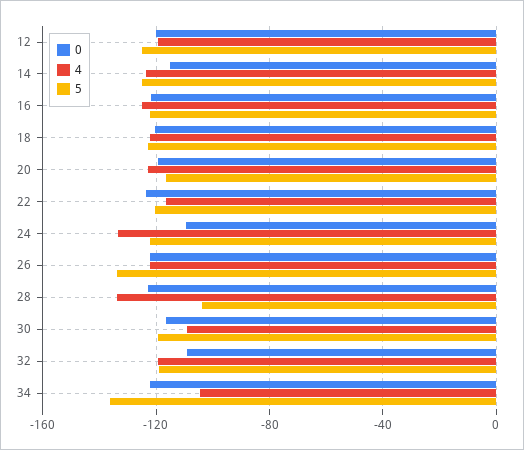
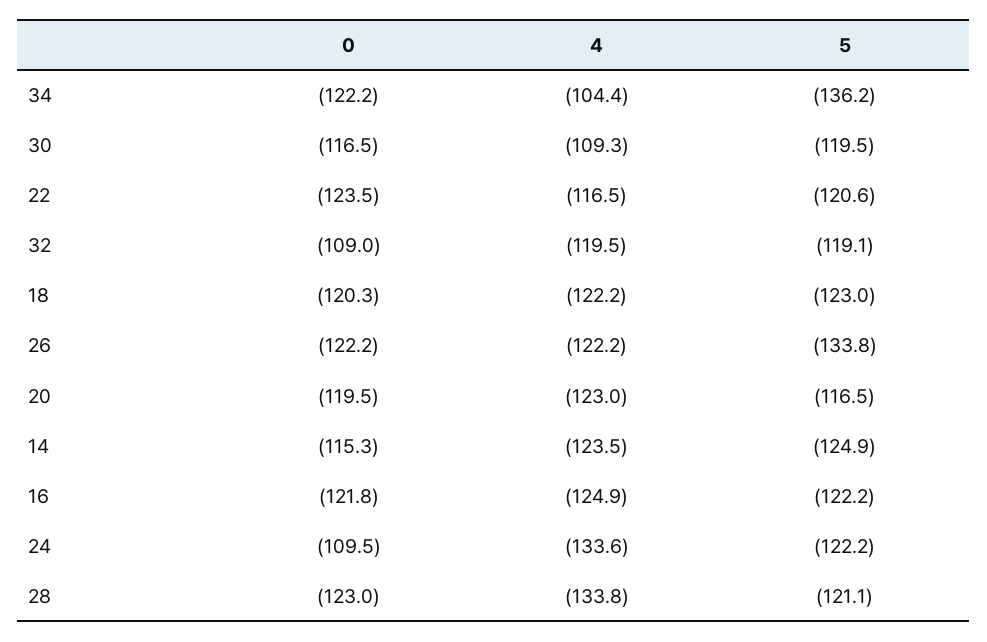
0, 12: -120 -> none
4, 12: -120 -> none
5, 12: -125 -> none
5, 28: -105 -> -121.1

